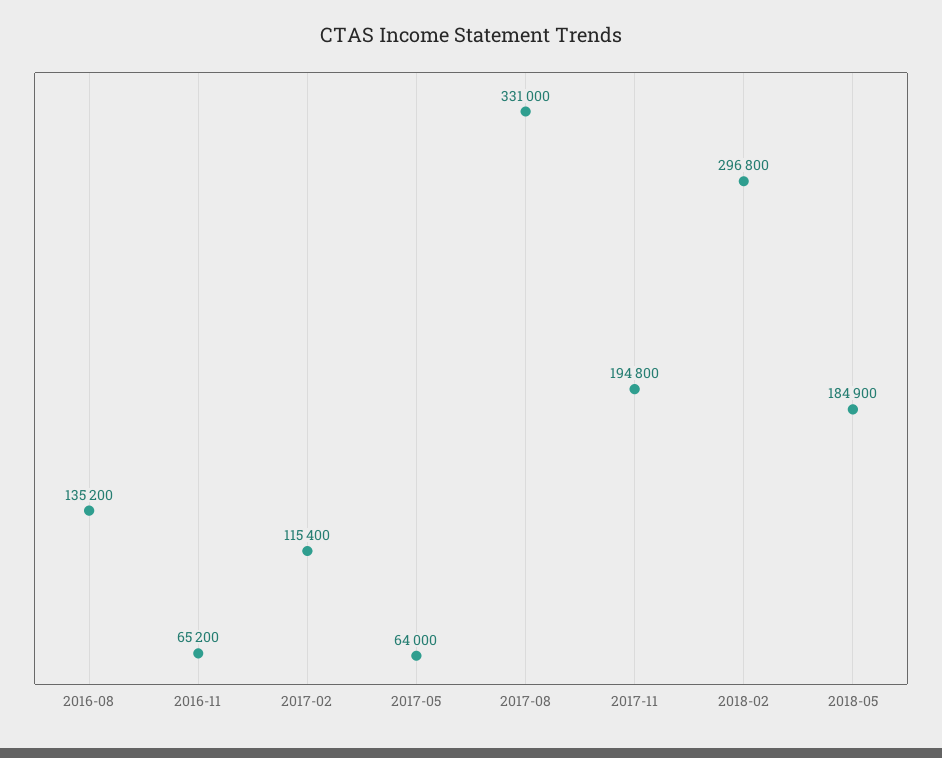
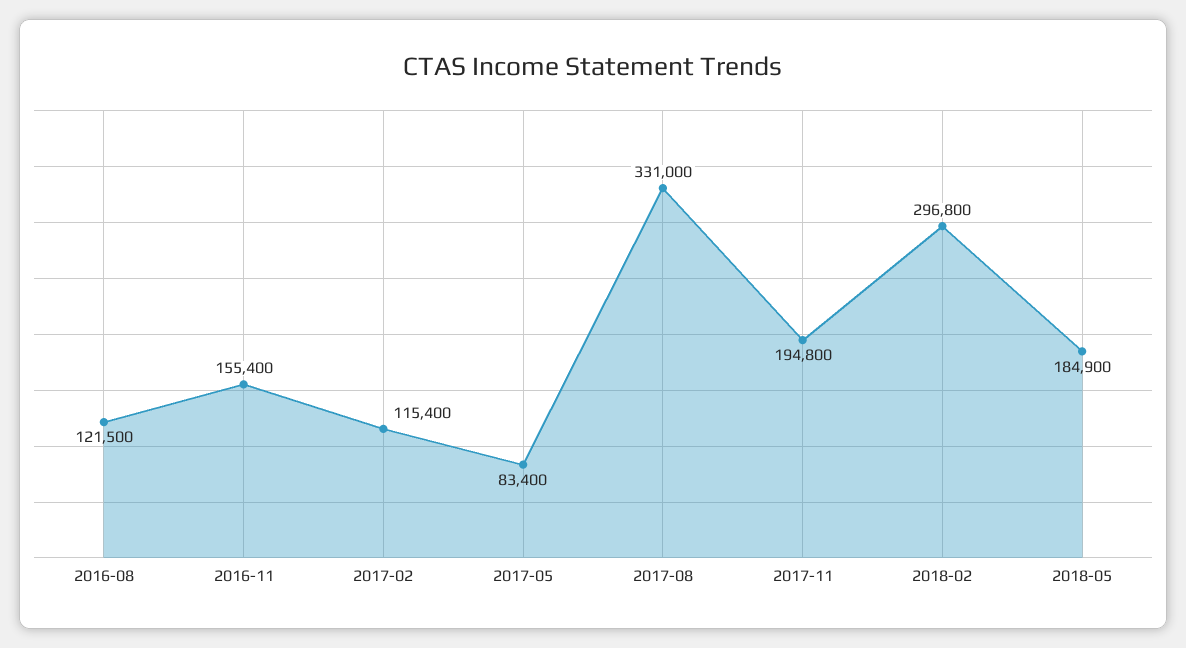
2016-08: 135200 -> 121500
2016-11: 65200 -> 155400
2017-05: 64000 -> 83400

